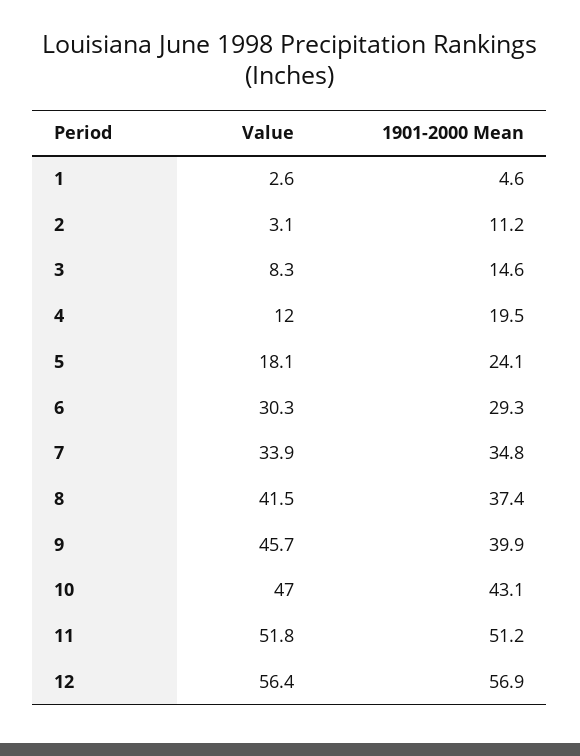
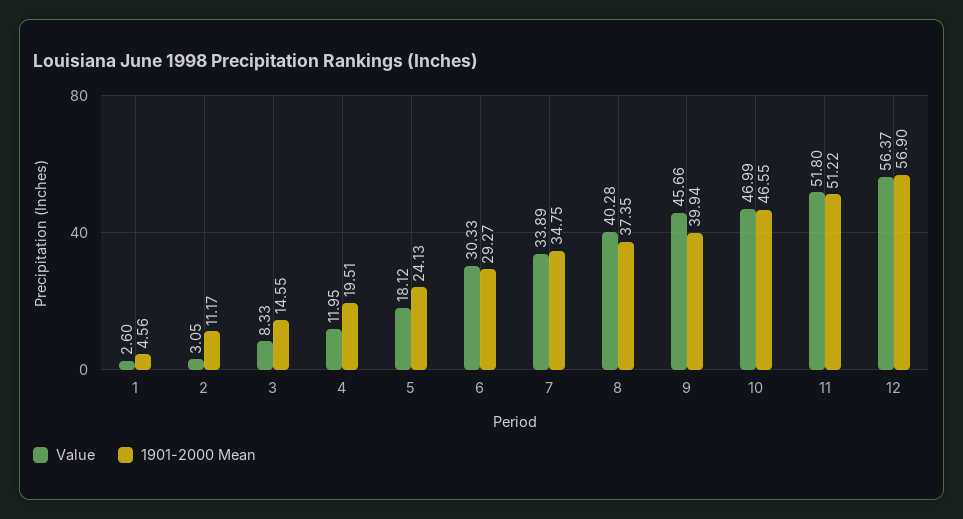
Value, 8: 41.5 -> 40.28
1901-2000 Mean, 10: 43.1 -> 46.55

